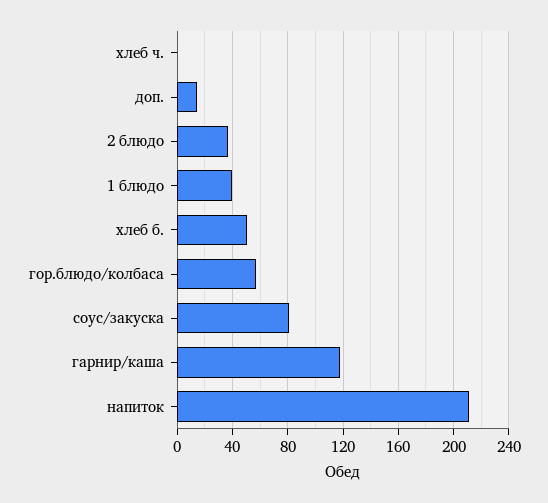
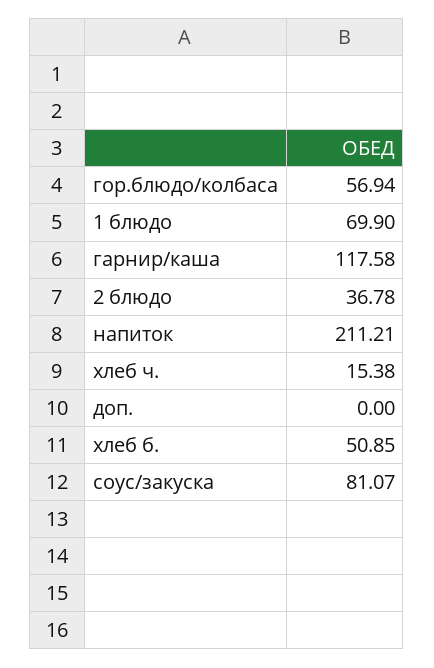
хлеб ч.: 0 -> 15.38
доп.: 15 -> 0
1 блюдо: 40 -> 69.9

